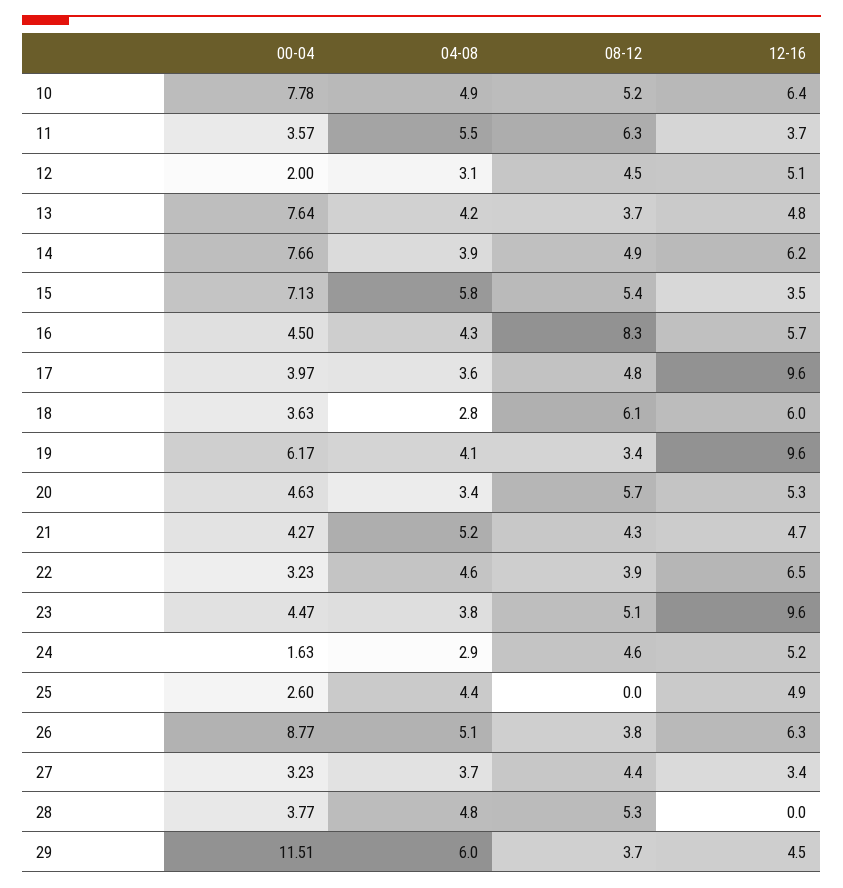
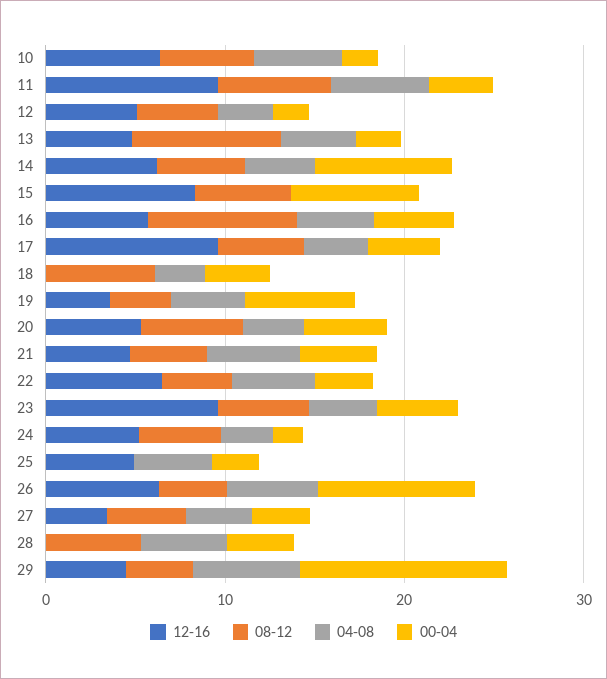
00-04, 10: 7.78 -> 2
12-16, 11: 3.7 -> 10
00-04, 13: 7.64 -> 2
08-12, 13: 3.7 -> 8
04-08, 15: 5.8 -> 0
12-16, 15: 3.5 -> 8
12-16, 18: 6 -> 0
12-16, 19: 9.6 -> 4

